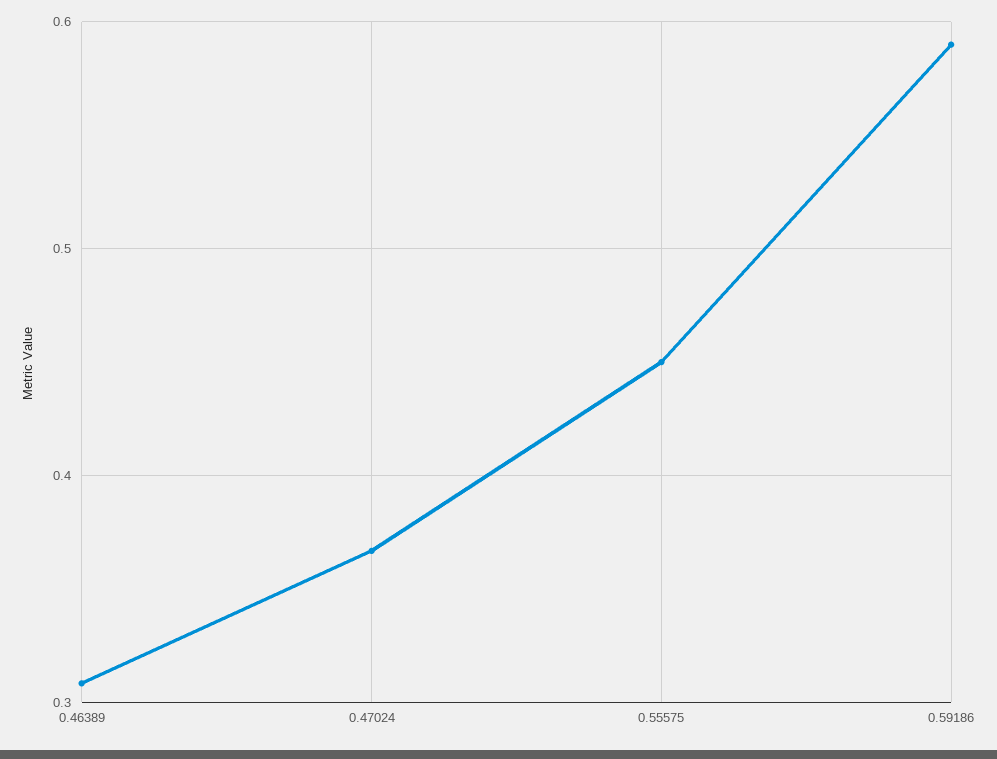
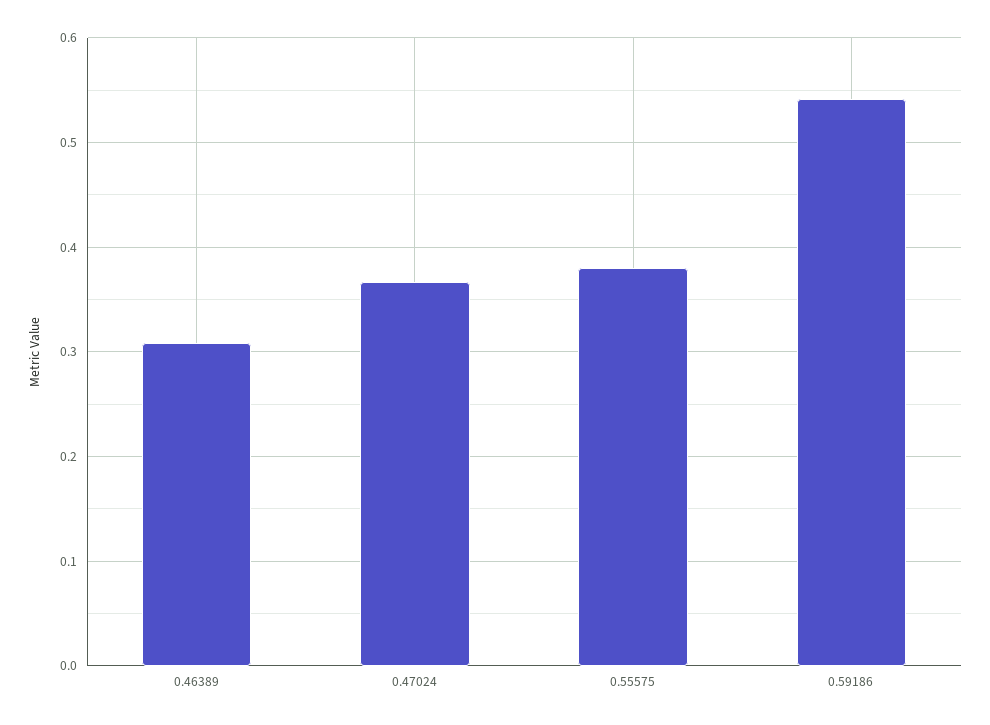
0.55575: 0.45 -> 0.38
0.59186: 0.59 -> 0.54

